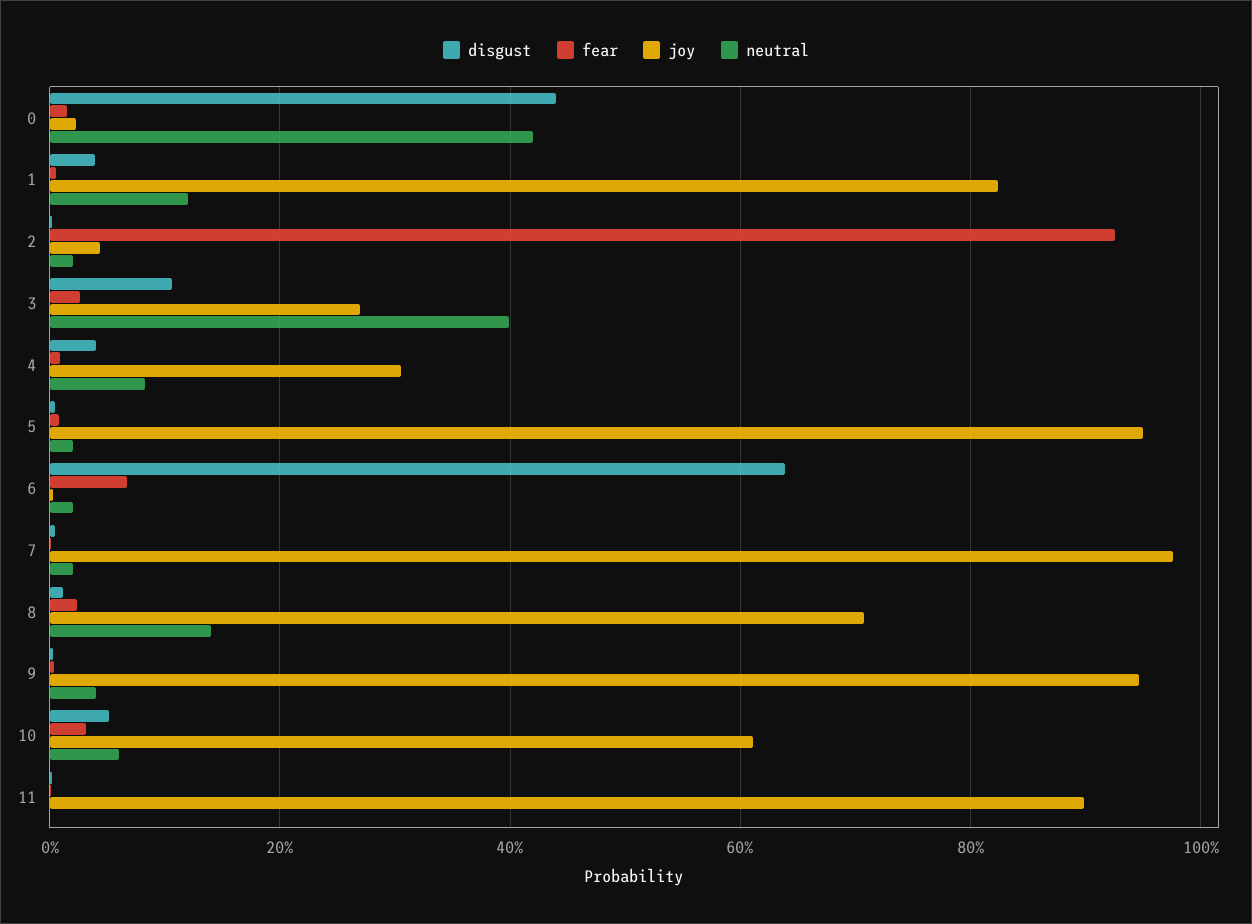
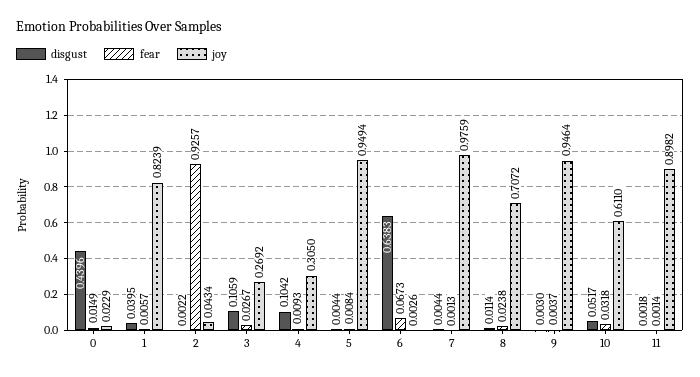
neutral, 0: 0.42 -> none
neutral, 1: 0.12 -> none
neutral, 2: 0.02 -> none
neutral, 3: 0.4 -> none
disgust, 4: 0.04 -> 0.1042
neutral, 4: 0.08 -> none
neutral, 5: 0.02 -> none
neutral, 6: 0.02 -> none
neutral, 7: 0.02 -> none
neutral, 8: 0.14 -> none
neutral, 9: 0.04 -> none
neutral, 10: 0.06 -> none
neutral, 11: 0 -> none

